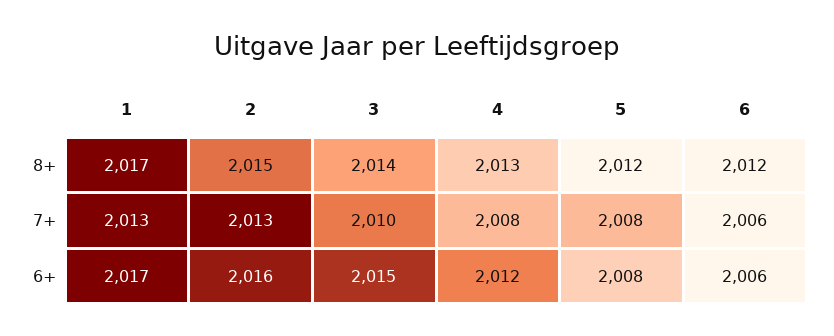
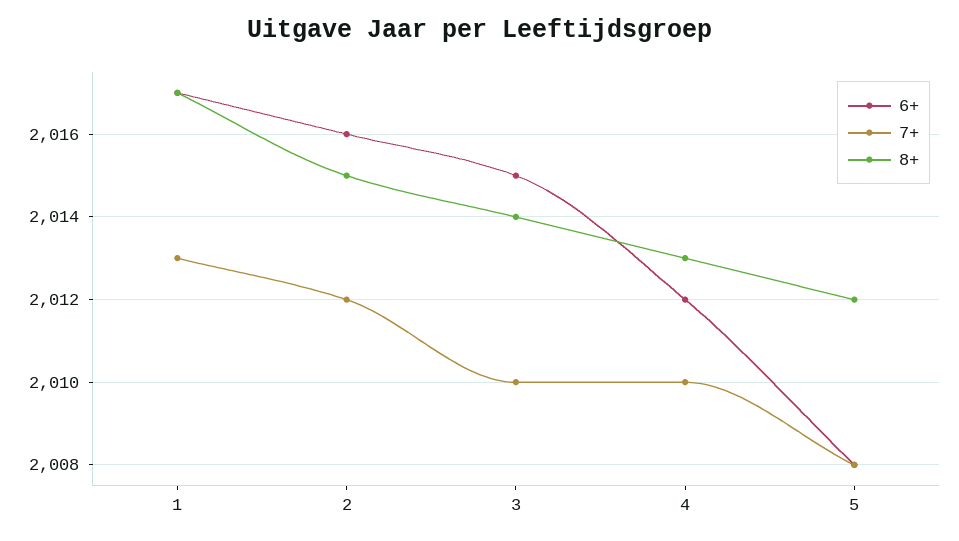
8+, 6: 2012 -> none
7+, 2: 2013 -> 2012
7+, 4: 2008 -> 2010
7+, 6: 2006 -> none
6+, 6: 2006 -> none

